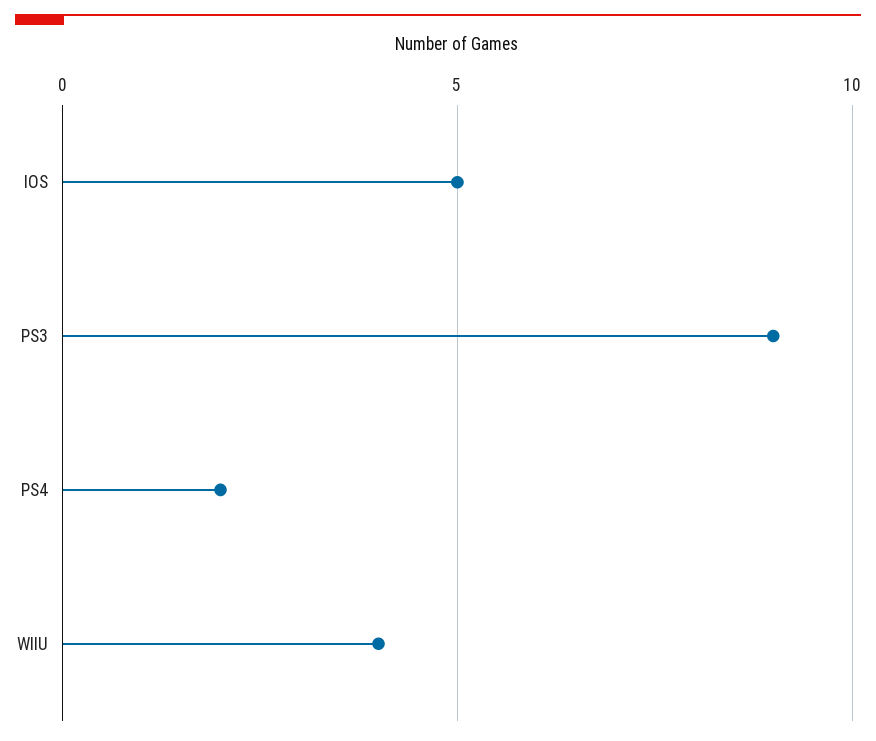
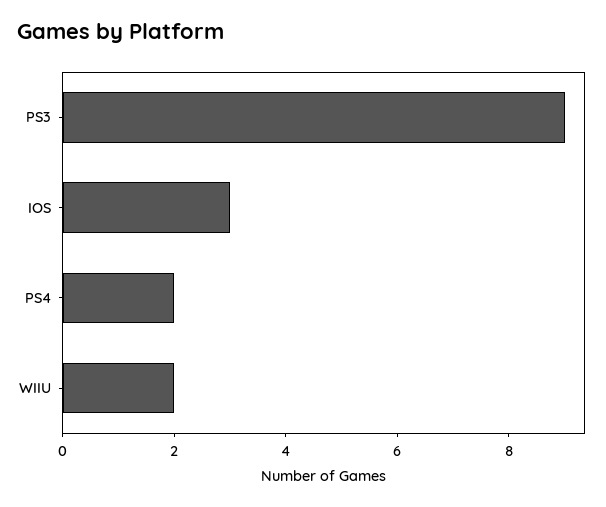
IOS: 5 -> 3
WIIU: 4 -> 2

